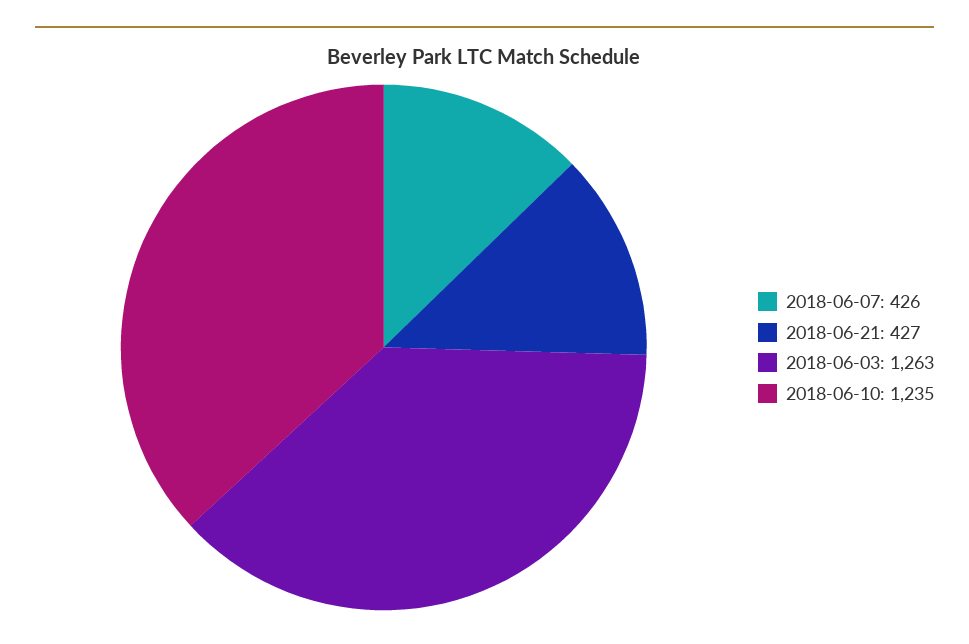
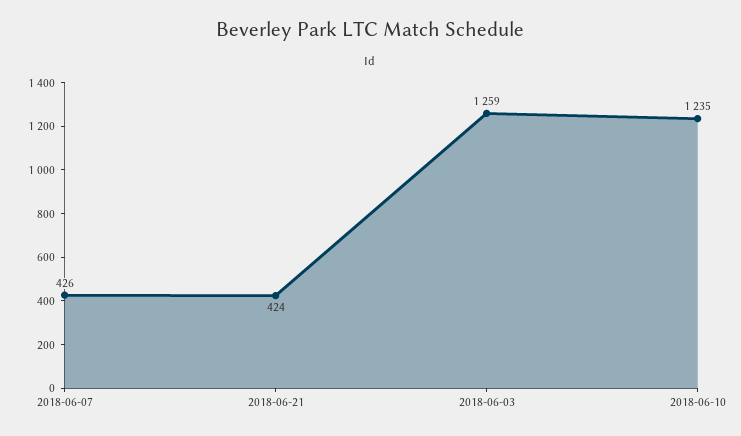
2018-06-21: 427 -> 424
2018-06-03: 1263 -> 1259

